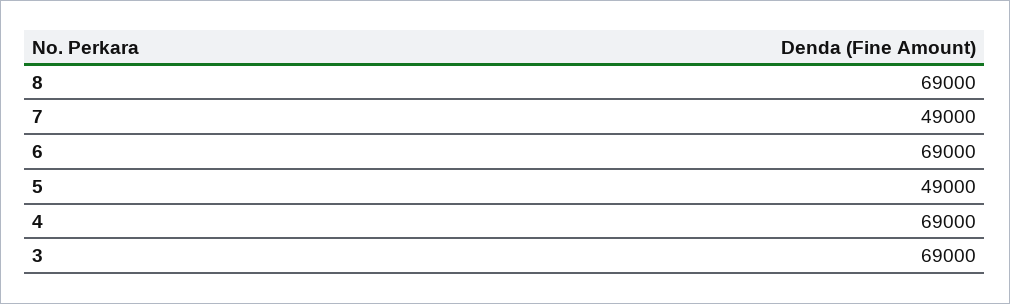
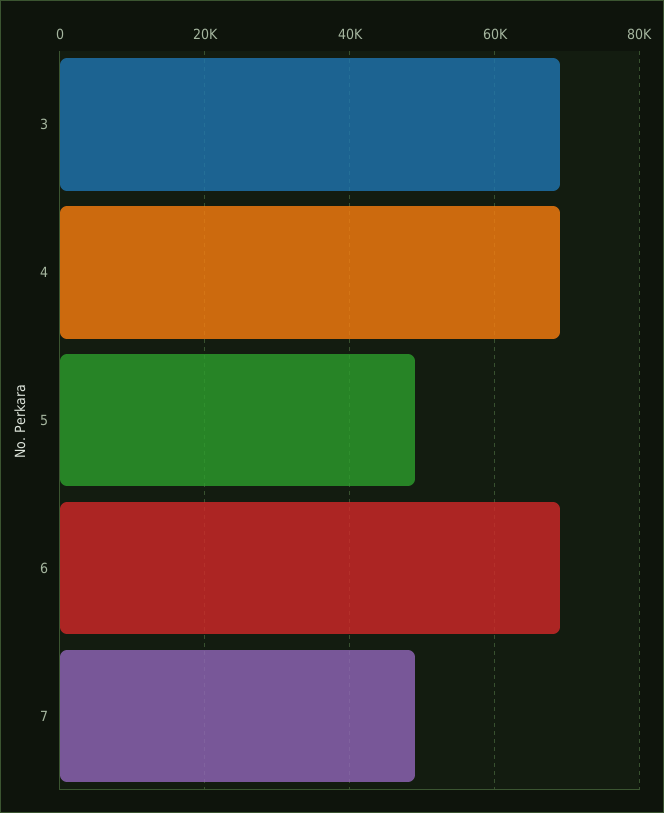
8: 69000 -> none

